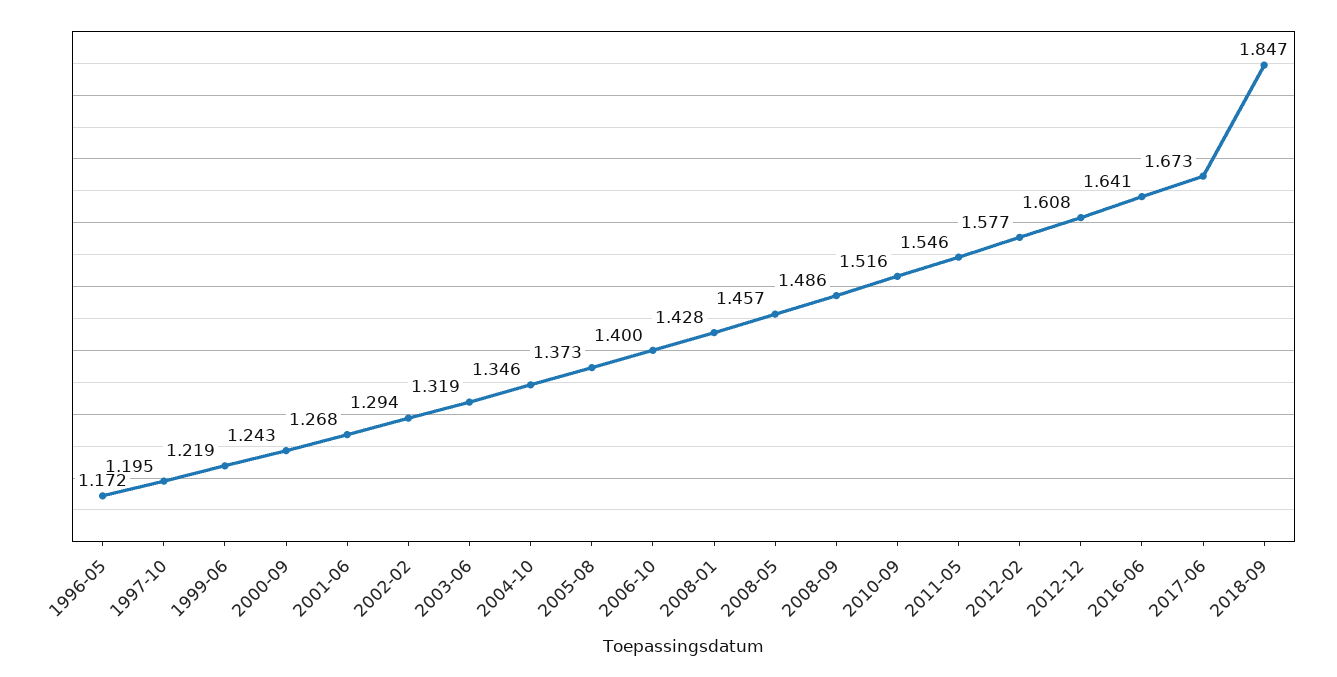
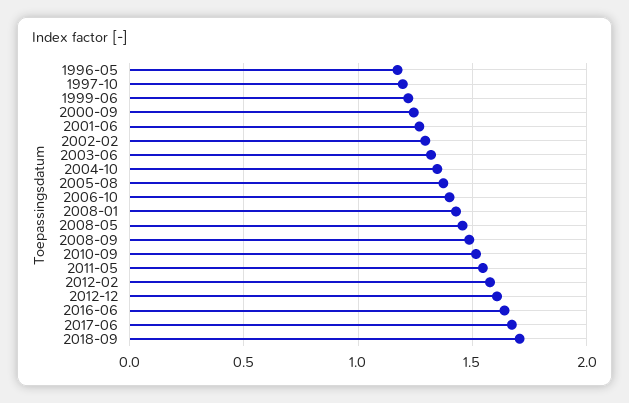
2018-09: 1.847 -> 1.7

